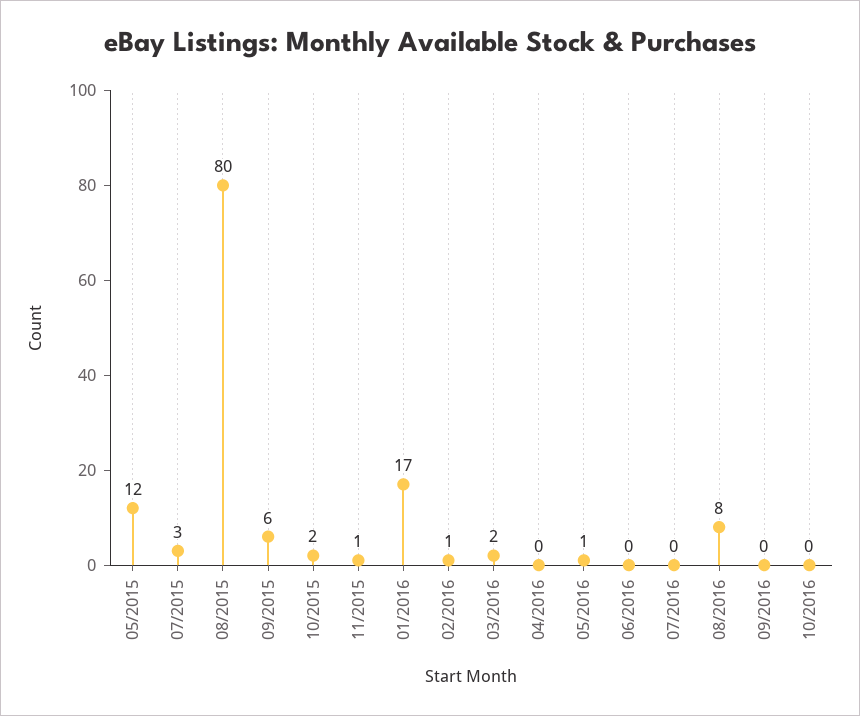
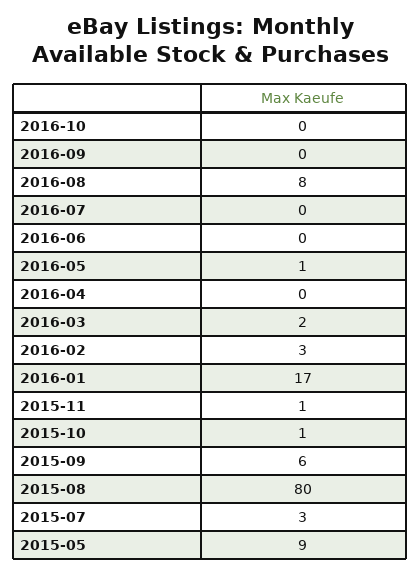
05/2015: 12 -> 9
10/2015: 2 -> 1
02/2016: 1 -> 3

